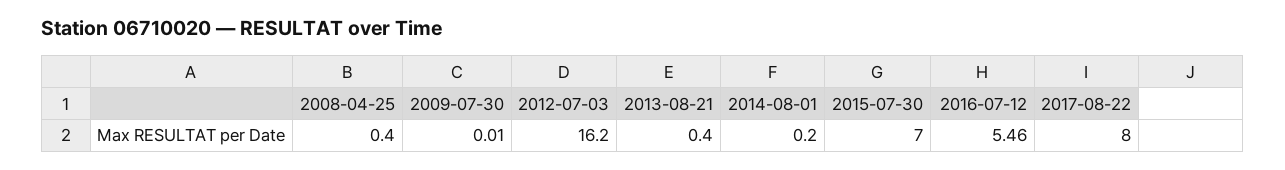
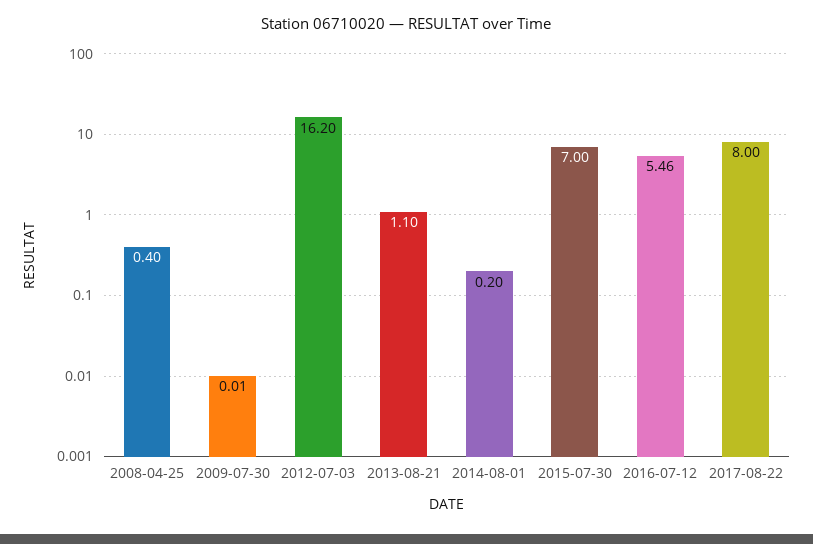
2013-08-21: 0.4 -> 1.1

